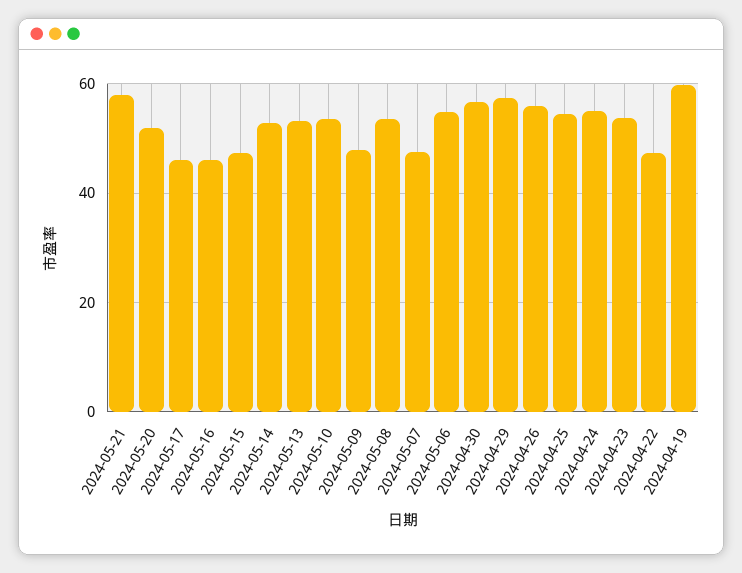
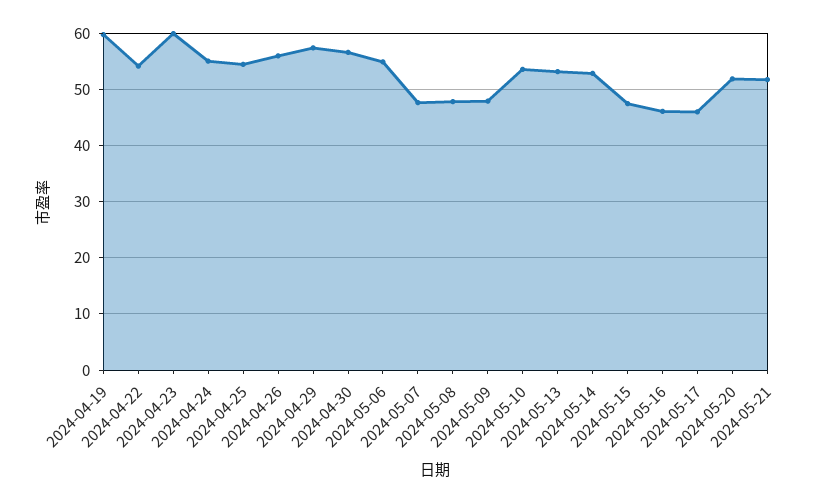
2024-05-21: 58 -> 52
2024-05-08: 54 -> 48
2024-04-23: 54 -> 60
2024-04-22: 48 -> 54

